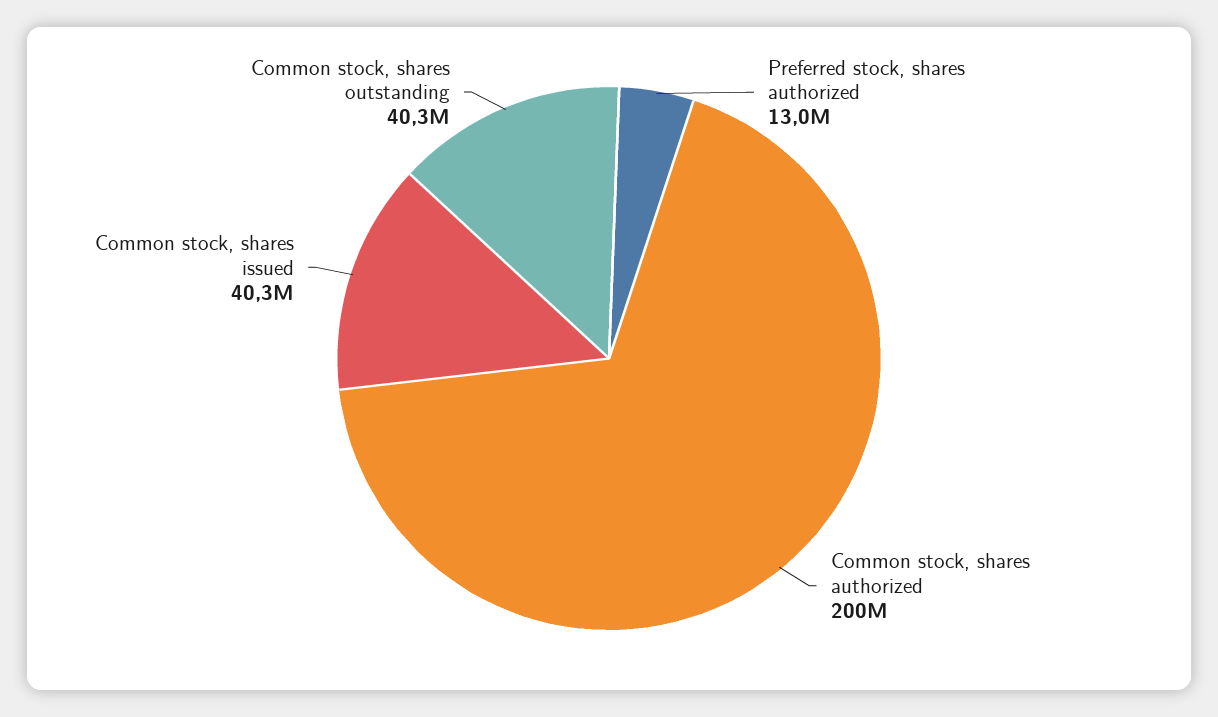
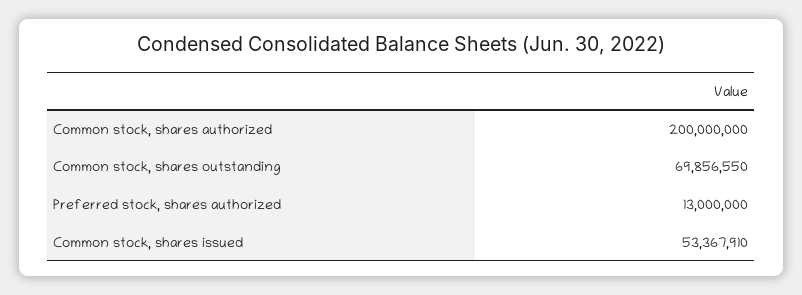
Common stock, shares issued: 40300000 -> 53367910
Common stock, shares outstanding: 40300000 -> 69856550

